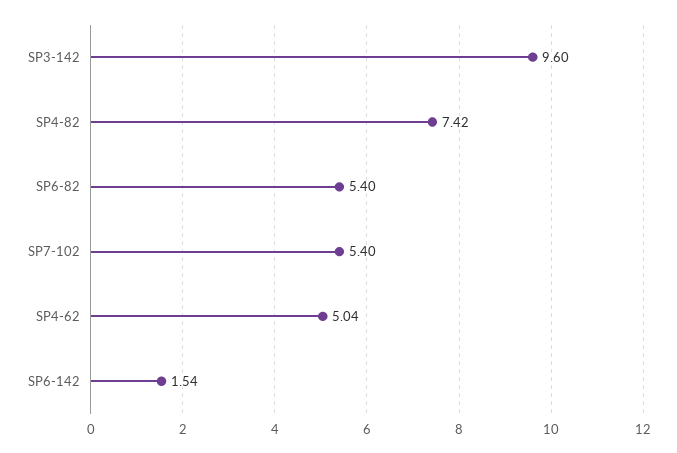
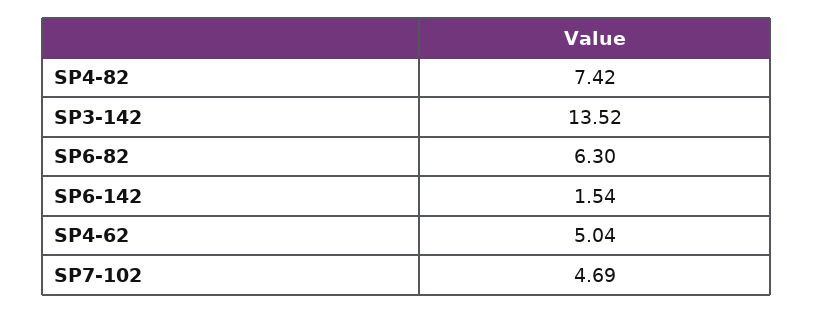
SP3-142: 9.6 -> 13.52
SP6-82: 5.4 -> 6.3
SP7-102: 5.4 -> 4.69

